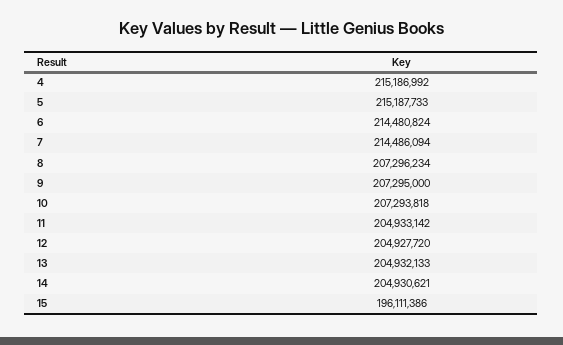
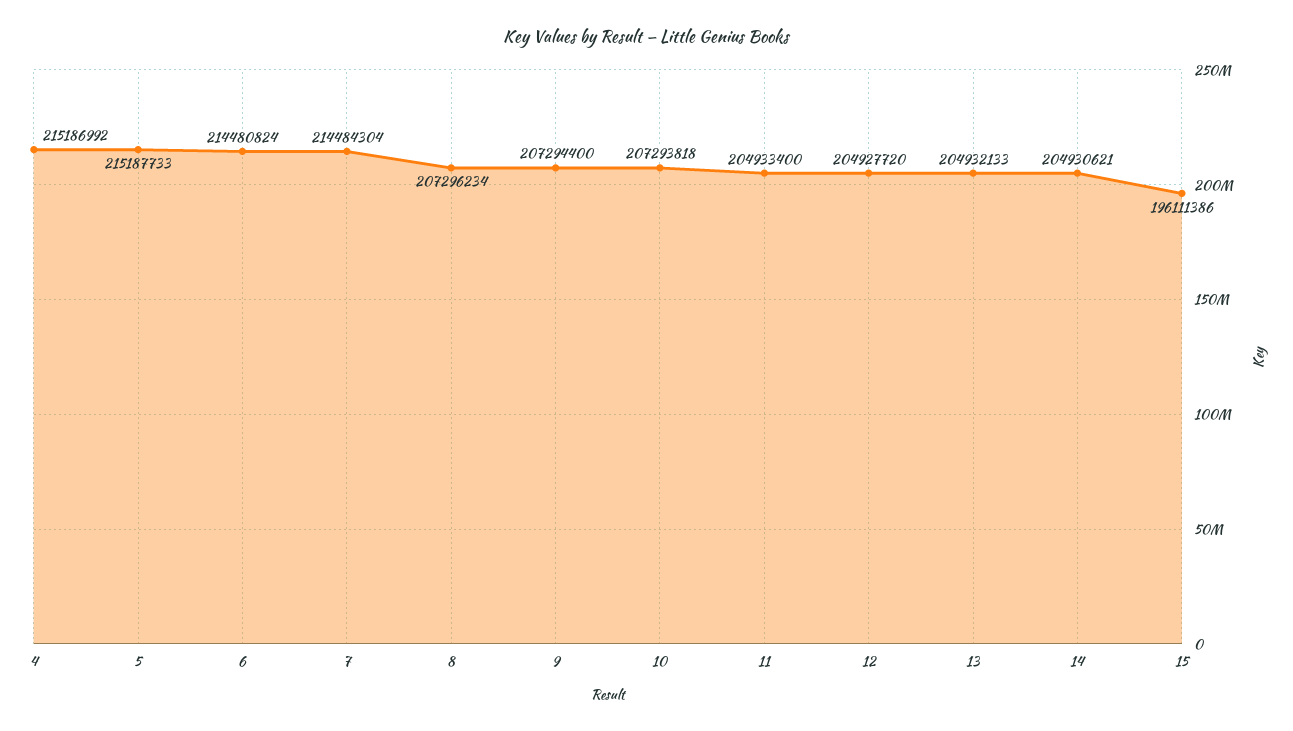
7: 214486094 -> 214484304
9: 207295000 -> 207294400
11: 204933142 -> 204933400

